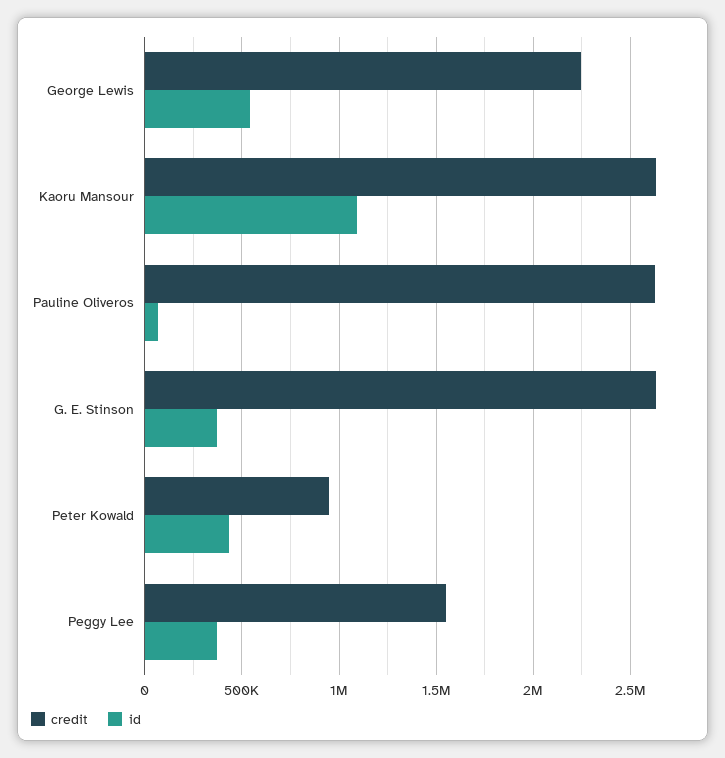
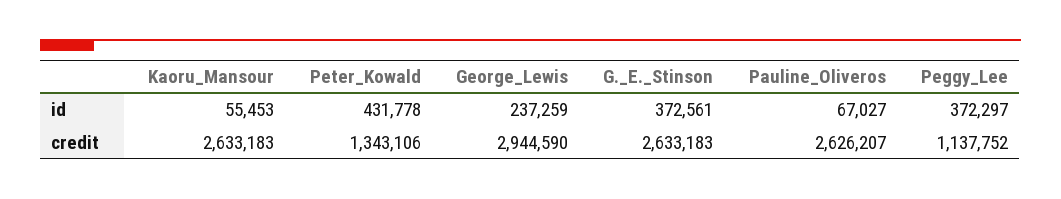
credit, George Lewis: 2250000 -> 2944590
id, George Lewis: 550000 -> 237259
id, Kaoru Mansour: 1100000 -> 55453
credit, Peter Kowald: 950000 -> 1343106
credit, Peggy Lee: 1550000 -> 1137752

